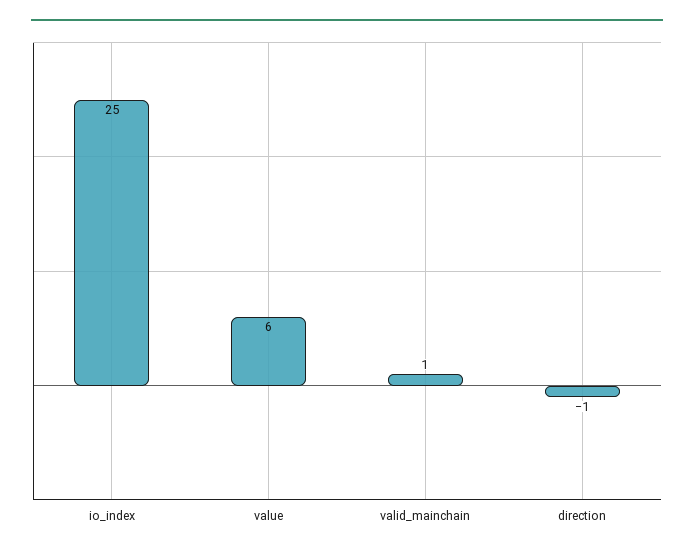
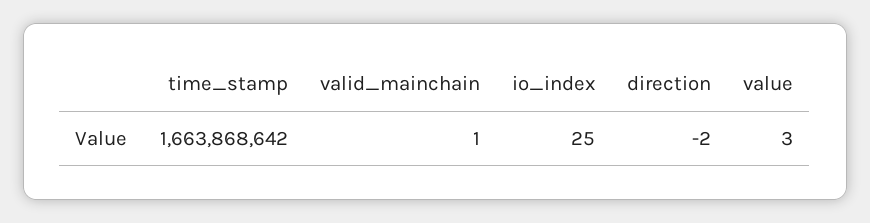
value: 6 -> 3
direction: -1 -> -2
time_stamp: none -> 1663868642

